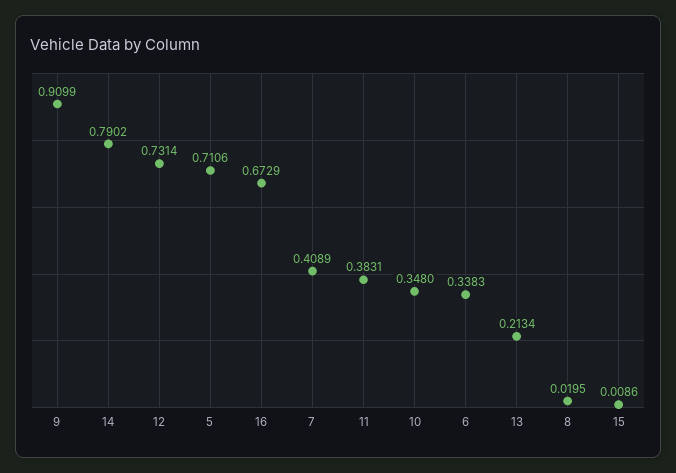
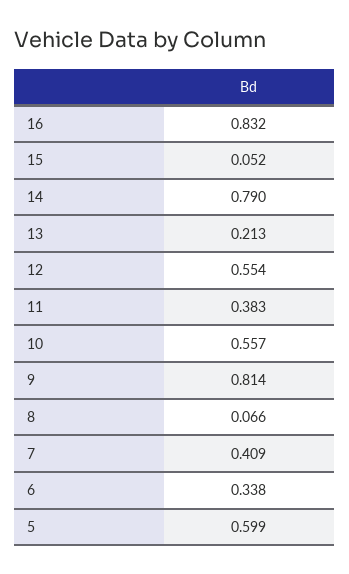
9: 0.9099 -> 0.814
12: 0.7314 -> 0.554
5: 0.7106 -> 0.599
16: 0.6729 -> 0.832
10: 0.348 -> 0.557
8: 0.0195 -> 0.066
15: 0.0086 -> 0.052

